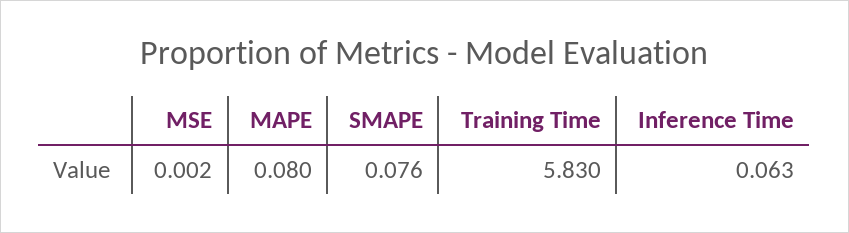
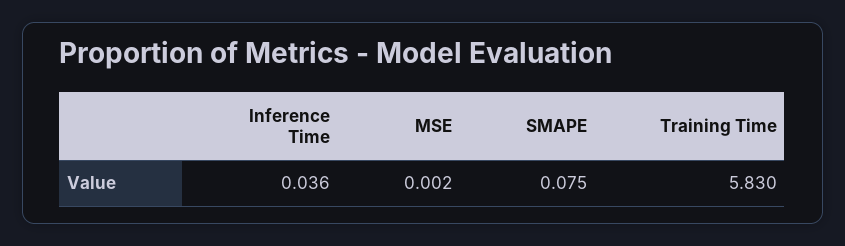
MAPE: 0.08 -> none
SMAPE: 0.076 -> 0.075
Inference Time: 0.063 -> 0.036

